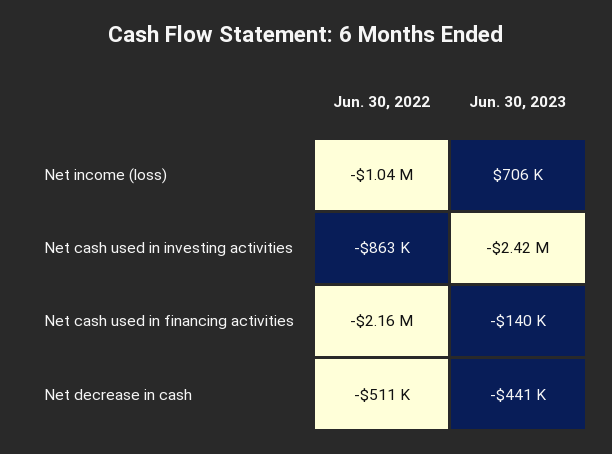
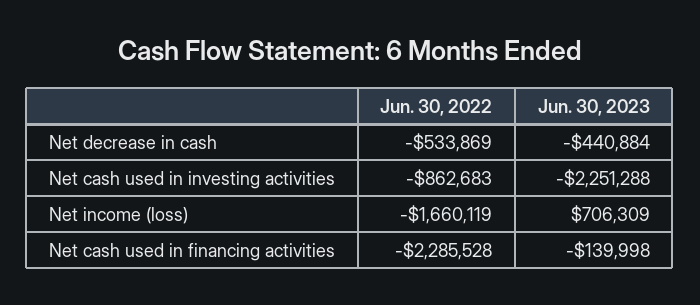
Jun. 30, 2022, Net income (loss): -1040000 -> -1660119
Jun. 30, 2023, Net cash used in investing activities: -2420000 -> -2251288
Jun. 30, 2022, Net cash used in financing activities: -2160000 -> -2285528
Jun. 30, 2022, Net decrease in cash: -511000 -> -533869

